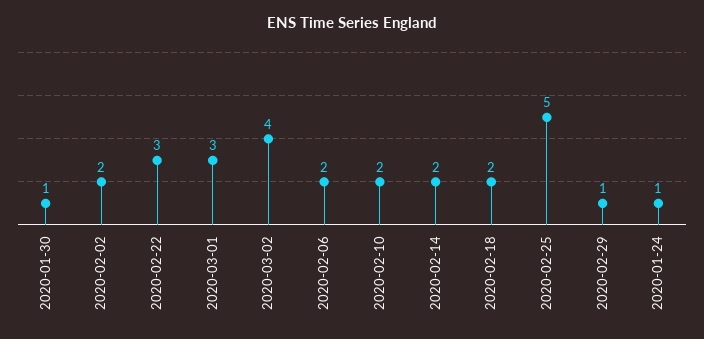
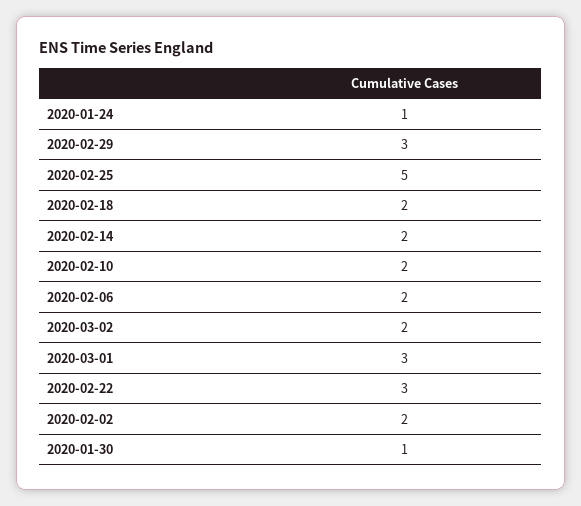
2020-03-02: 4 -> 2
2020-02-29: 1 -> 3

